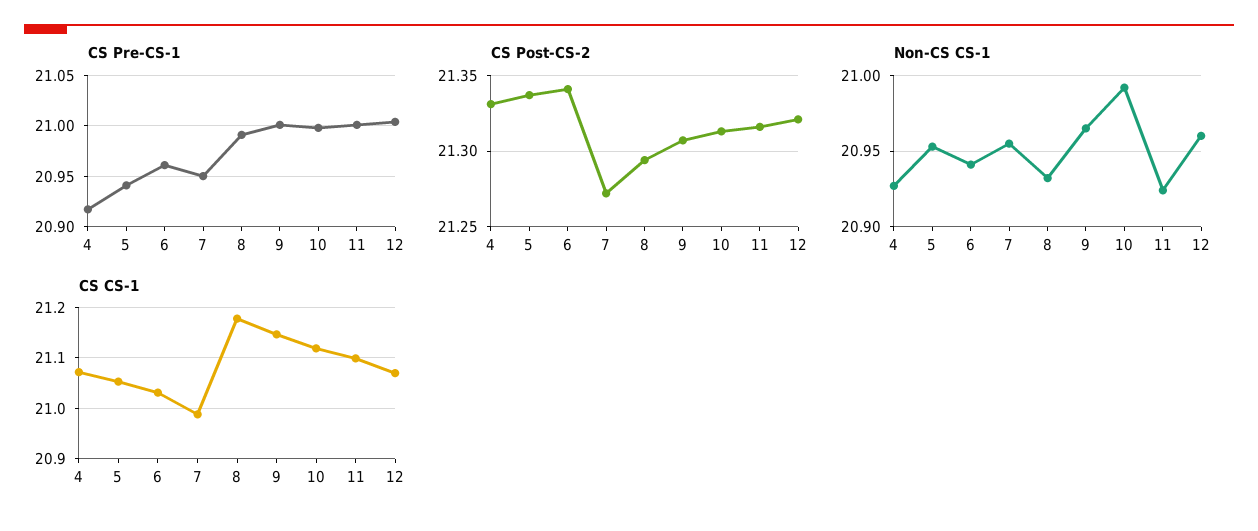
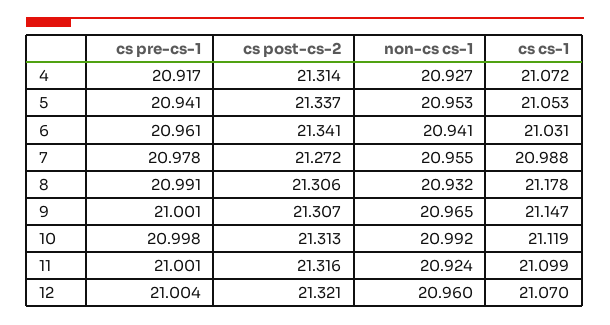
CS Pre-CS-1, 7: 20.95 -> 20.978
CS Post-CS-2, 4: 21.33 -> 21.314
CS Post-CS-2, 8: 21.295 -> 21.306

